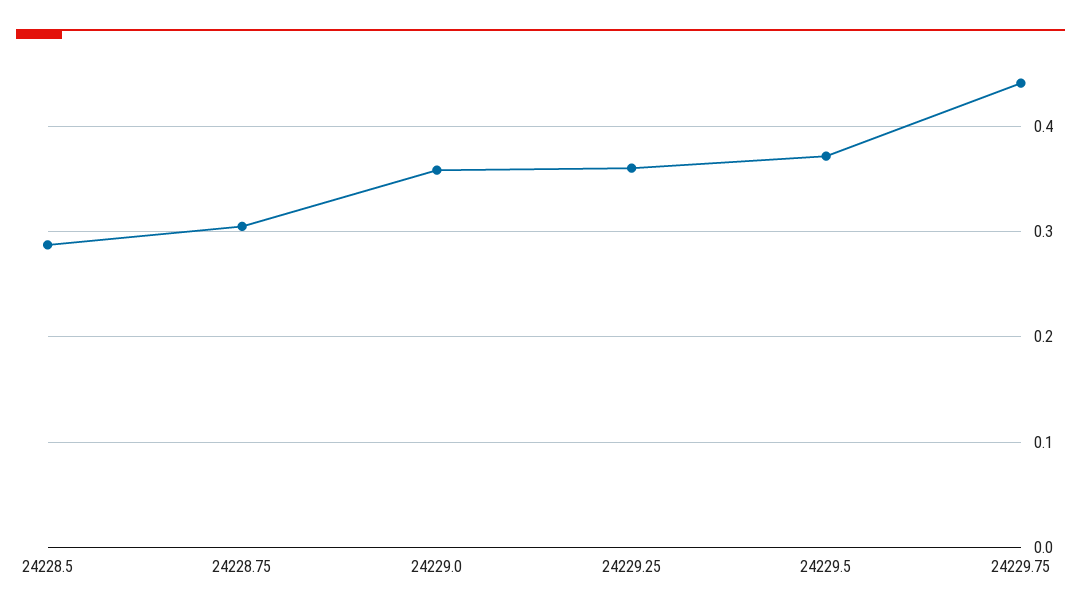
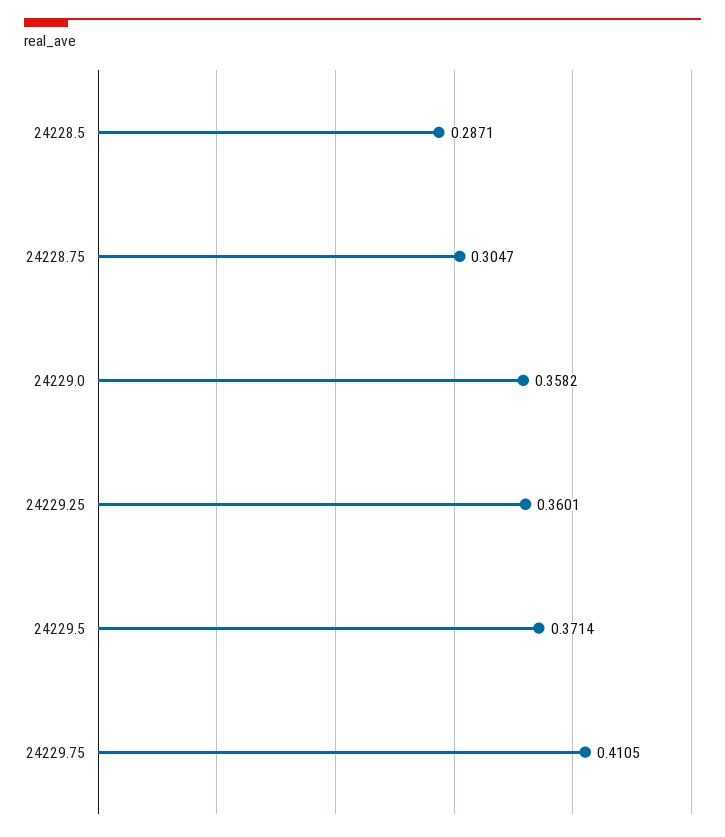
24229.75: 0.44 -> 0.4105

